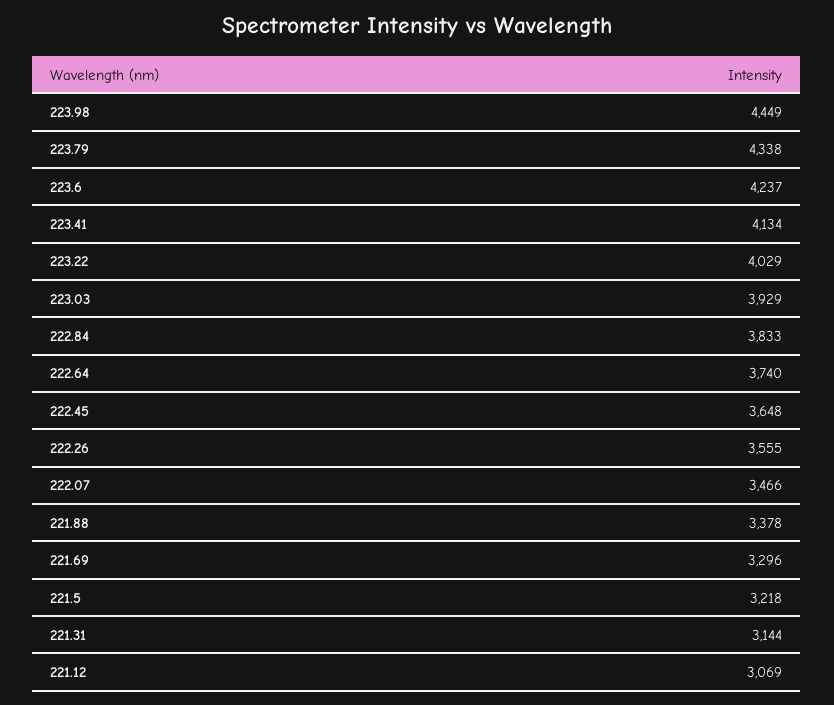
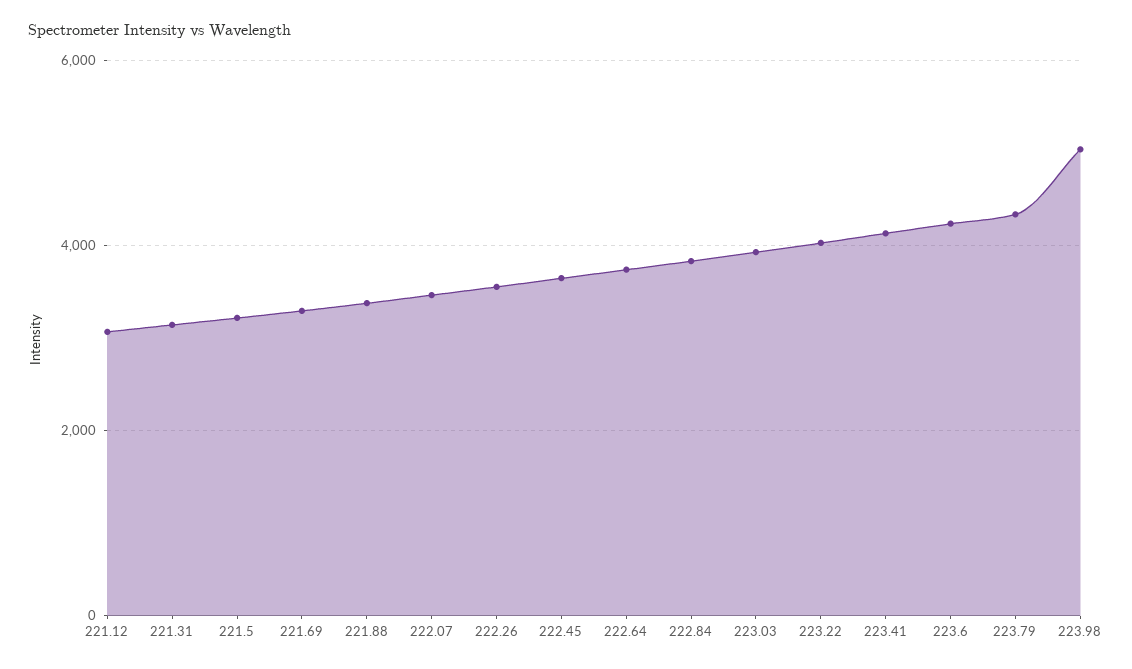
223.98: 4449 -> 5000

